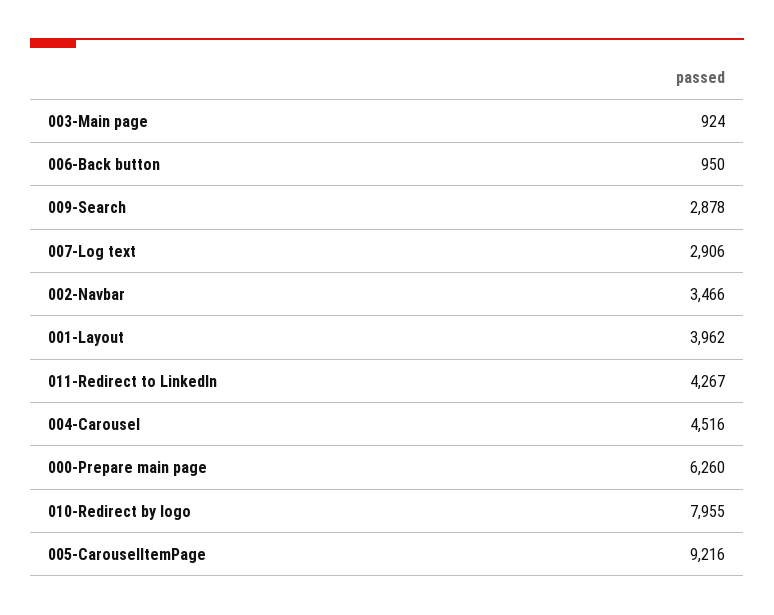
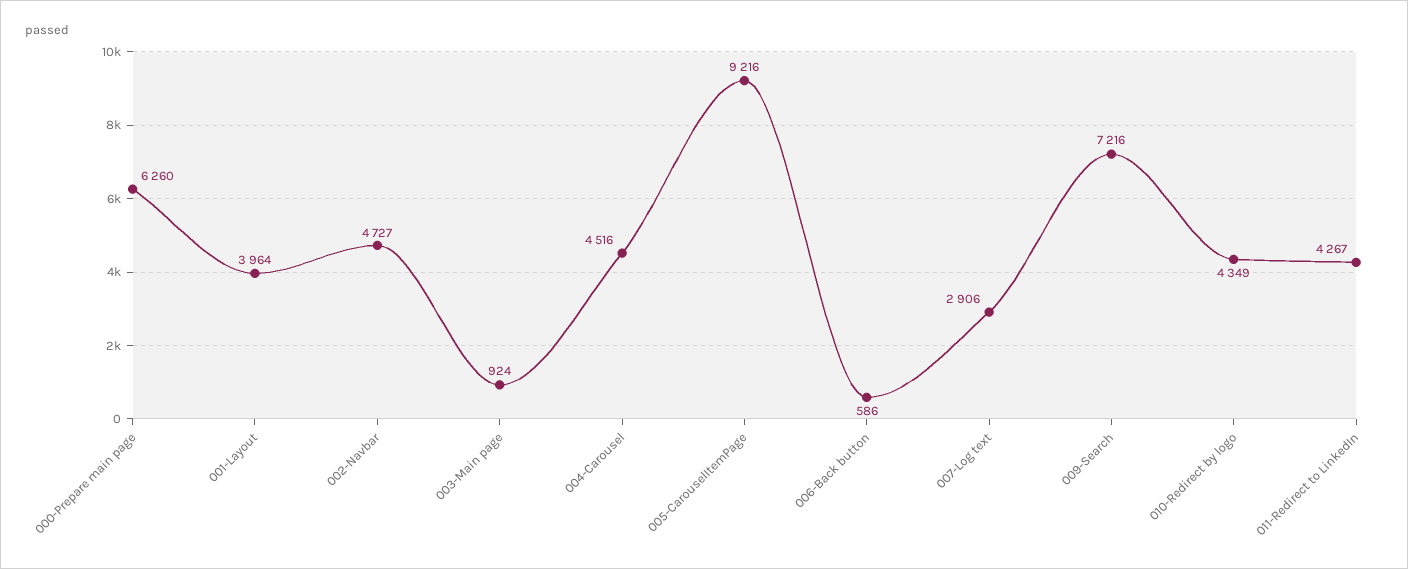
006-Back button: 950 -> 586
009-Search: 2878 -> 7216
002-Navbar: 3466 -> 4727
001-Layout: 3962 -> 3964
010-Redirect by logo: 7955 -> 4349

